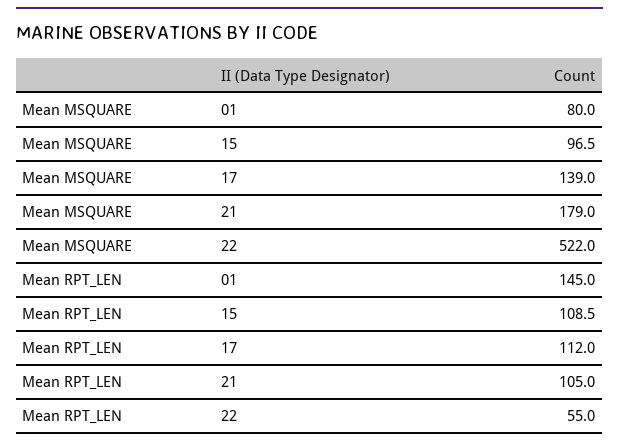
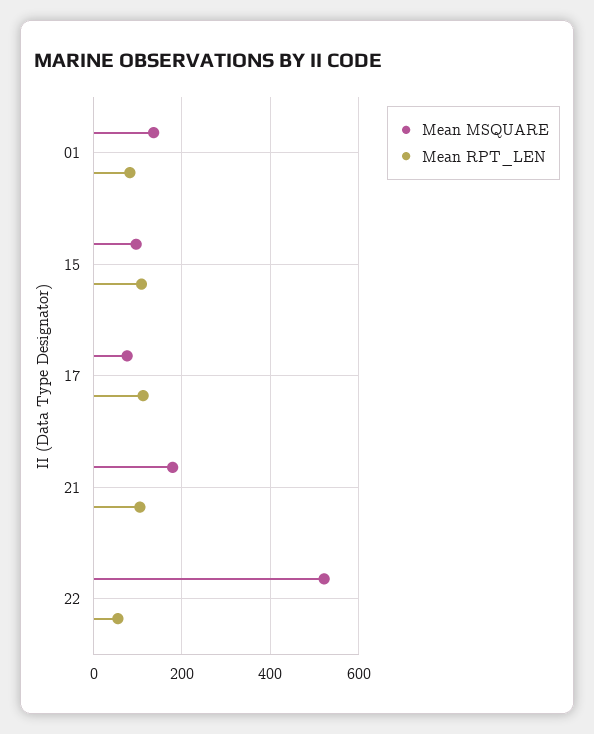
Mean MSQUARE, 01: 80 -> 140
Mean MSQUARE, 17: 139 -> 80
Mean RPT_LEN, 01: 145 -> 80

